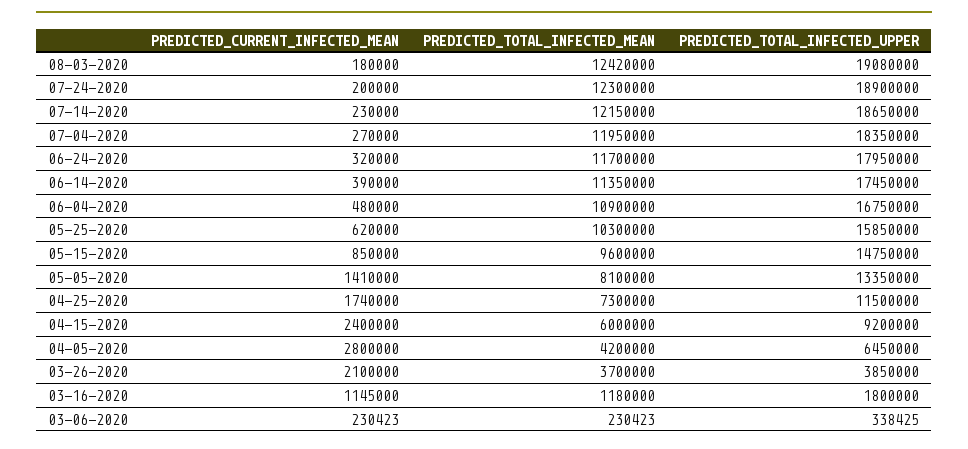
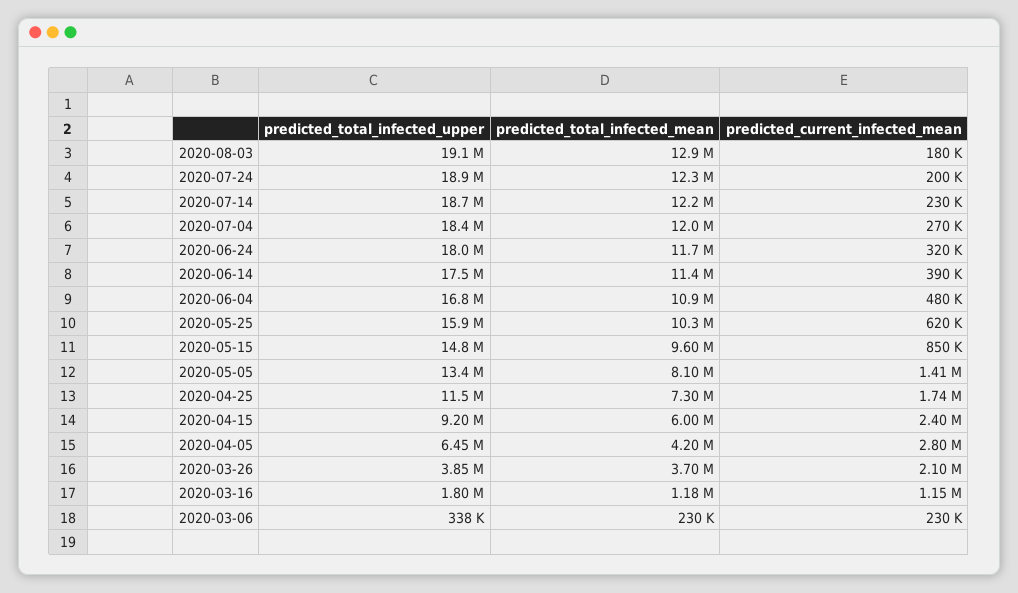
PREDICTED_TOTAL_INFECTED_MEAN, 08-03-2020: 12420000 -> 12900000

